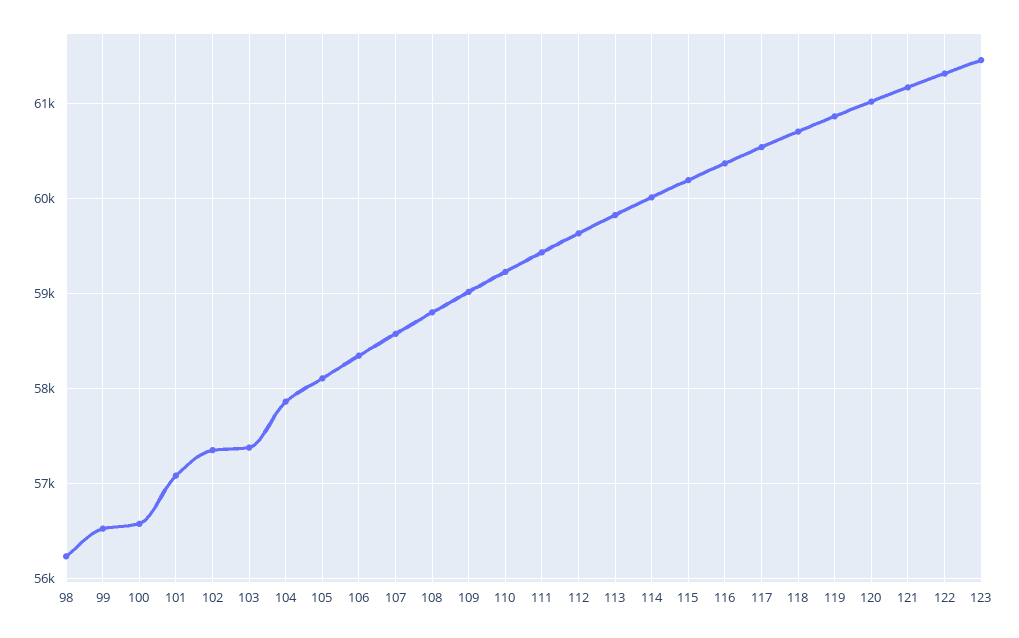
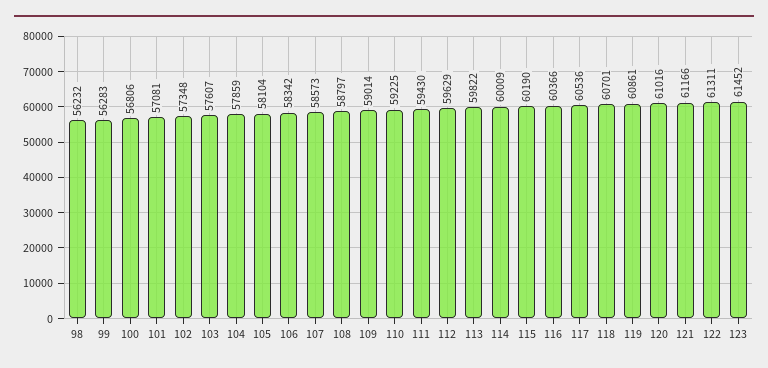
99: 56500 -> 56283
100: 56600 -> 56806
103: 57400 -> 57607

